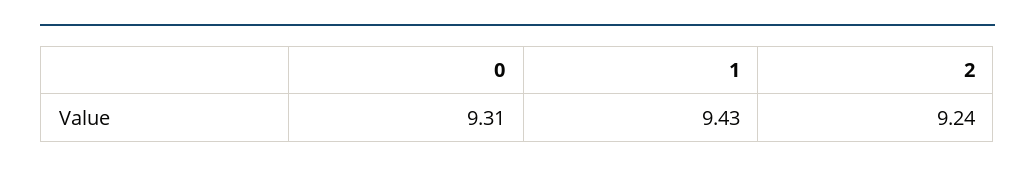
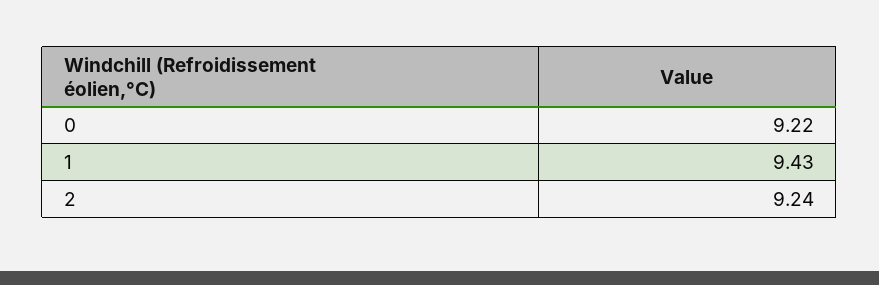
0: 9.31 -> 9.22

